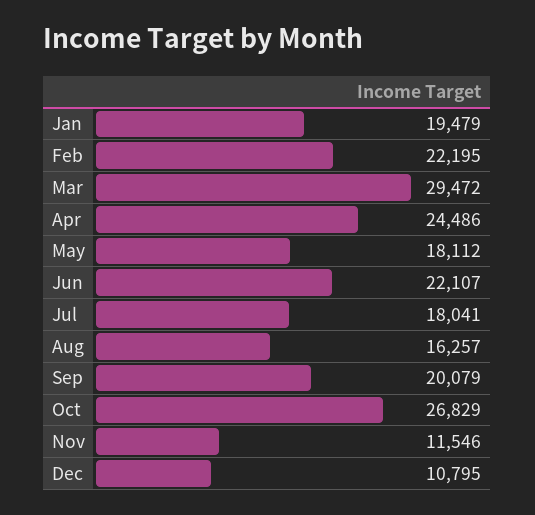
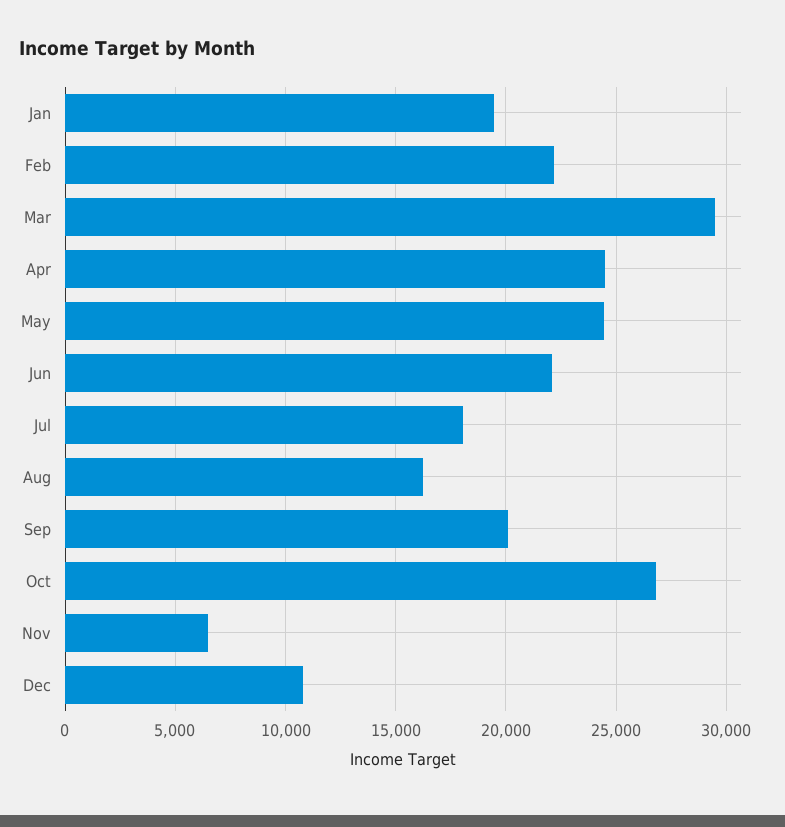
May: 18112 -> 24500
Nov: 11546 -> 6500

